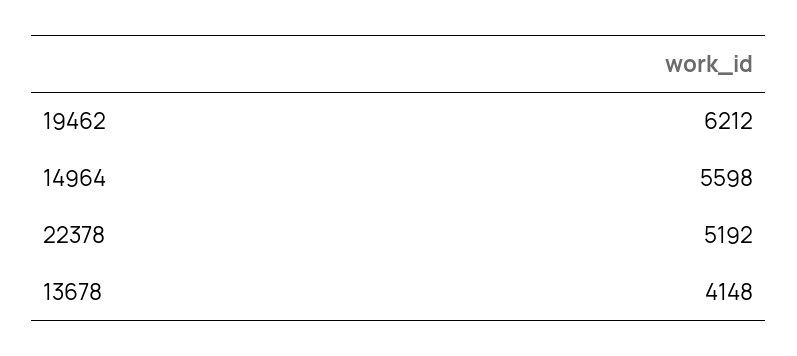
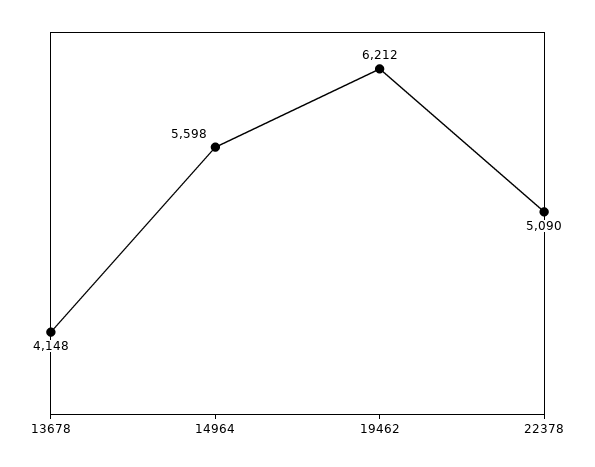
22378: 5192 -> 5090

